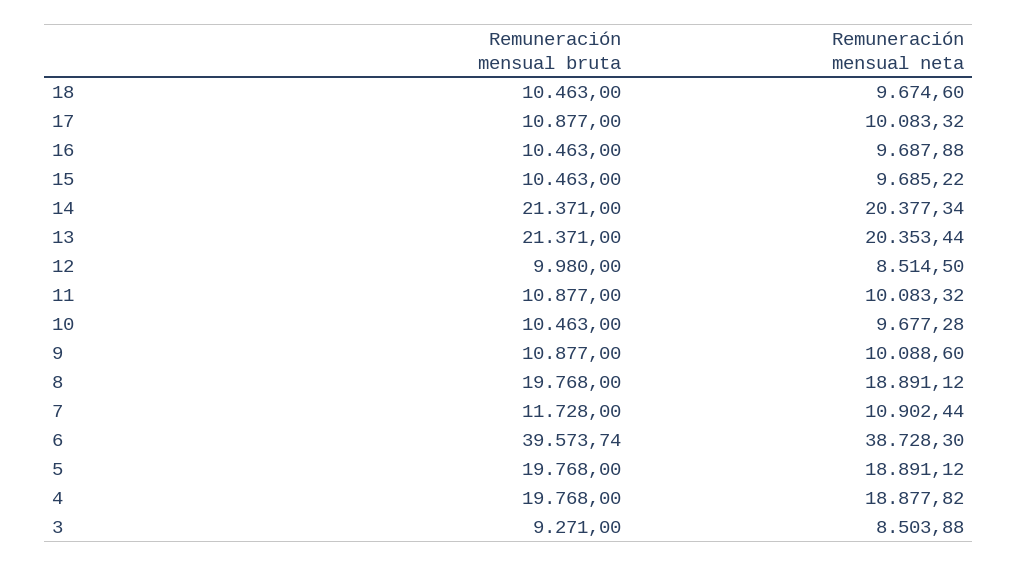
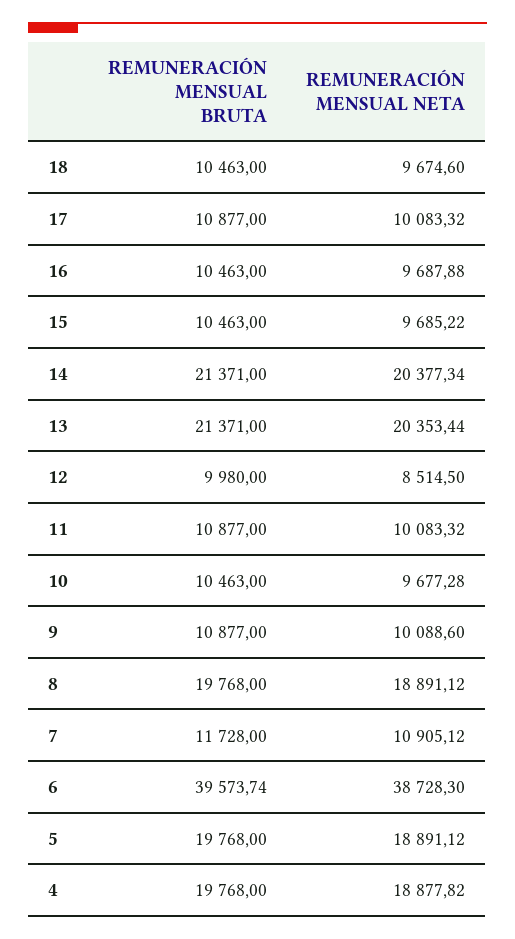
Remuneración mensual neta, 7: 10902.44 -> 10905.12
Remuneración mensual bruta, 3: 9271 -> none
Remuneración mensual neta, 3: 8503.88 -> none

